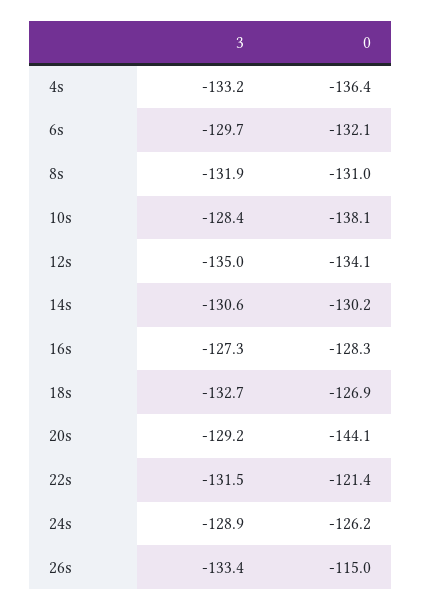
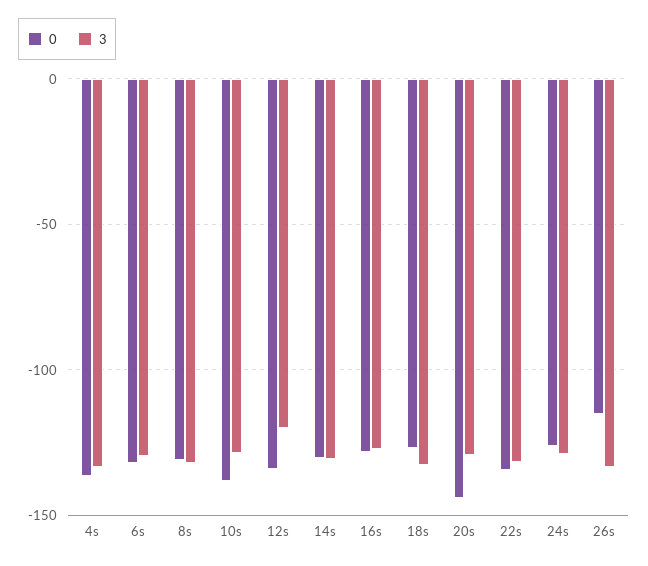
3, 12s: -135 -> -120
0, 22s: -121.4 -> -135

